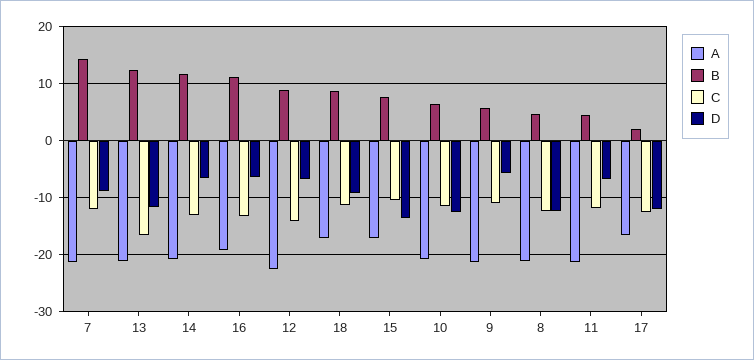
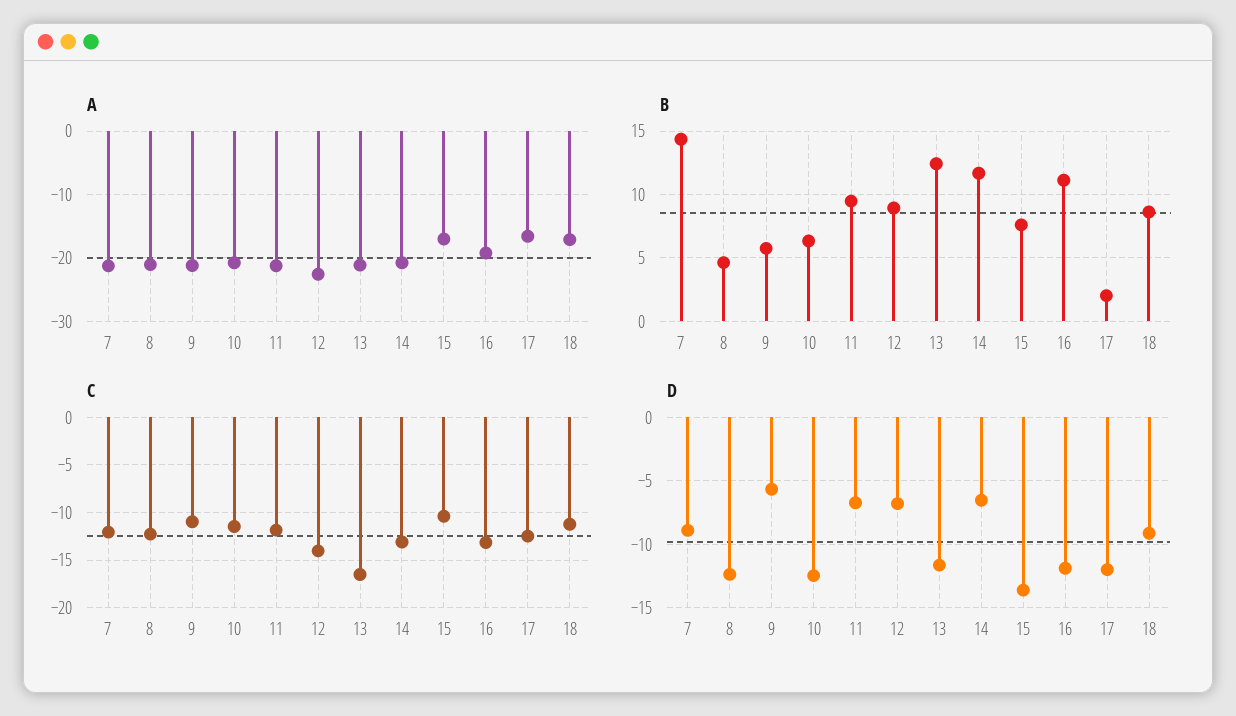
D, 16: -6 -> -12
B, 11: 4 -> 9.5

